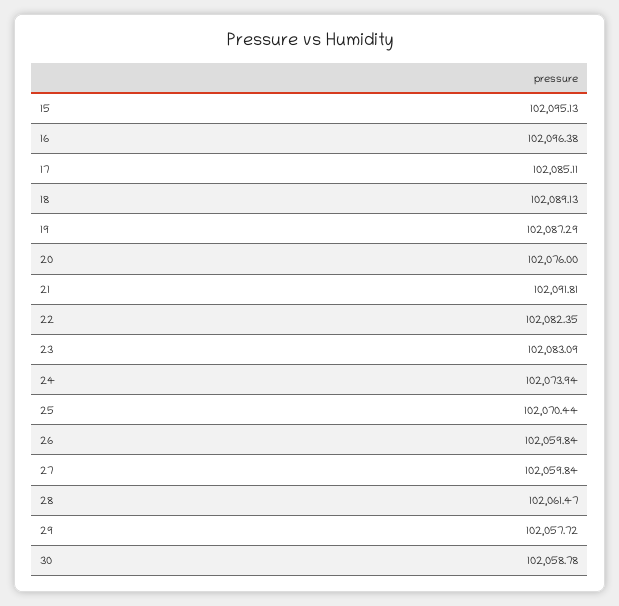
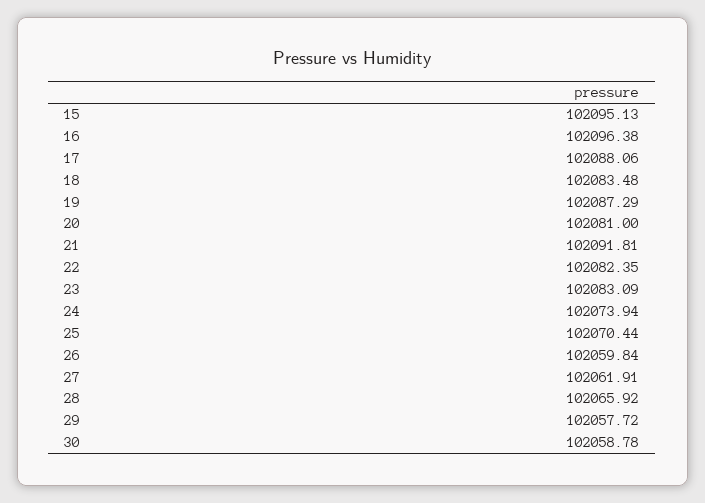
17: 102085.11 -> 102088.06
18: 102089.13 -> 102083.48
20: 102076 -> 102081
27: 102059.84 -> 102061.91
28: 102061.47 -> 102065.92

